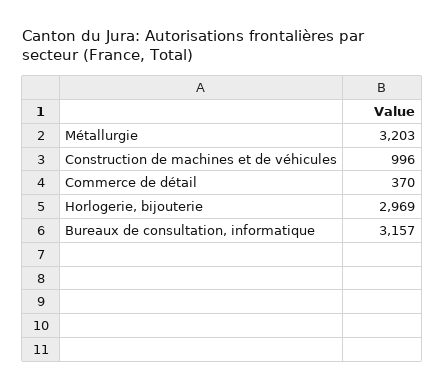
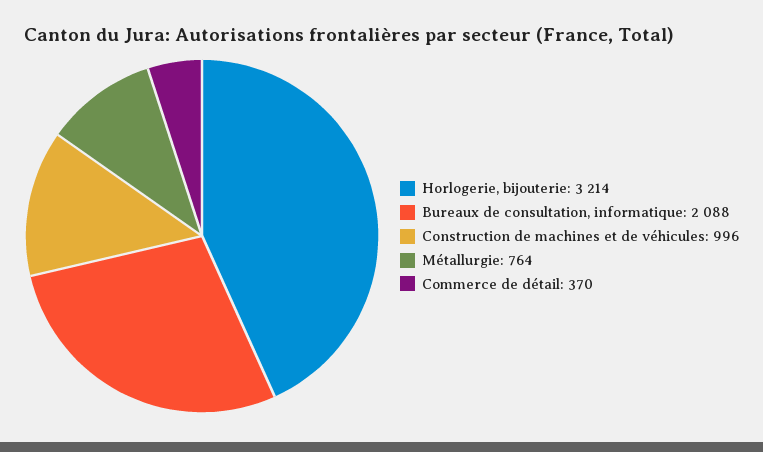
Métallurgie: 3203 -> 764
Horlogerie, bijouterie: 2969 -> 3214
Bureaux de consultation, informatique: 3157 -> 2088

